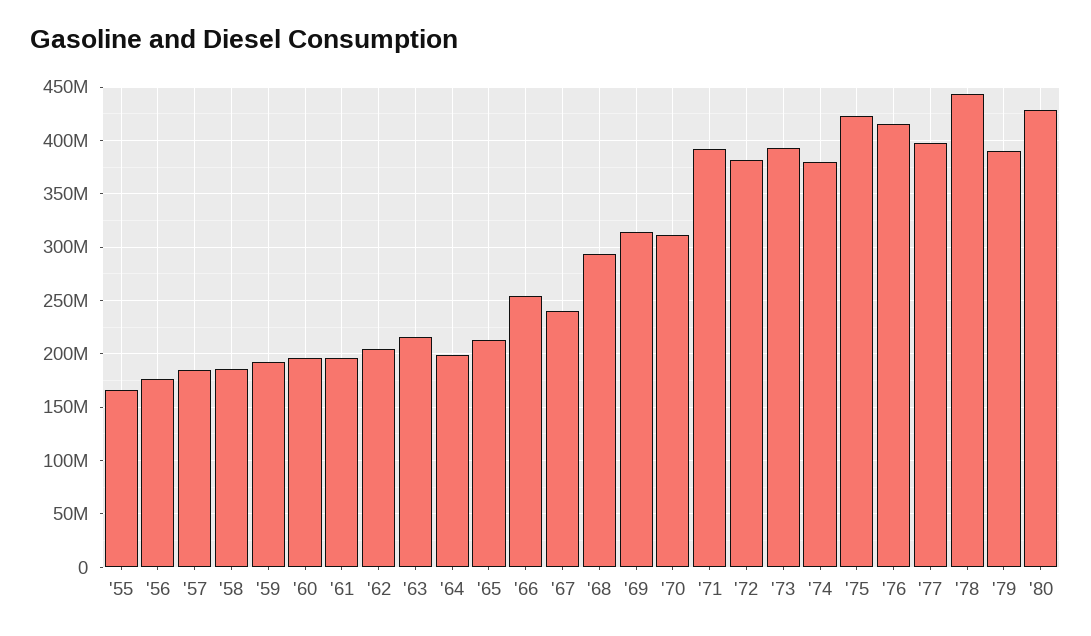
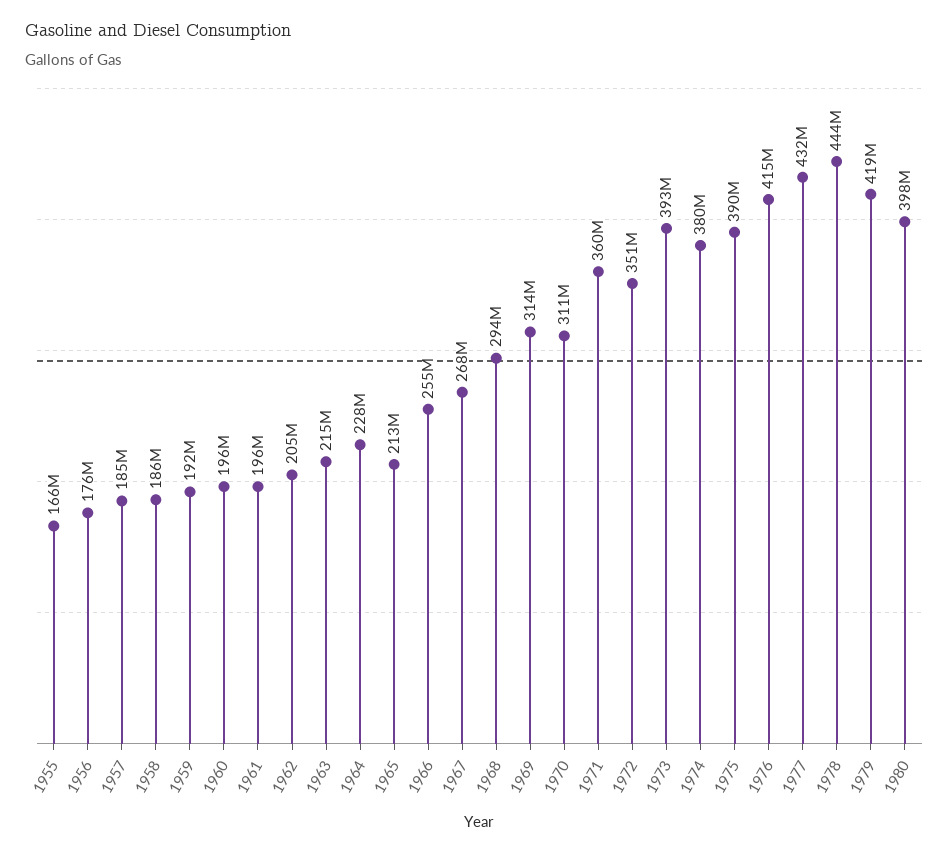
'64: 200000000 -> 228000000
'67: 240000000 -> 268000000
'71: 390000000 -> 360000000
'72: 380000000 -> 351000000
'75: 420000000 -> 390000000
'77: 400000000 -> 432000000
'79: 390000000 -> 419000000
'80: 430000000 -> 398000000

